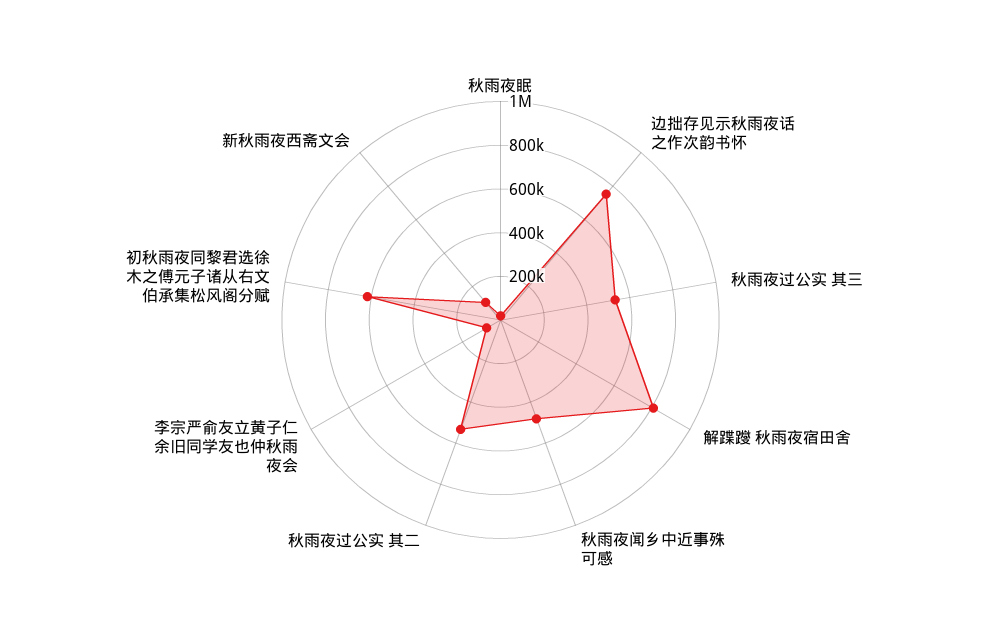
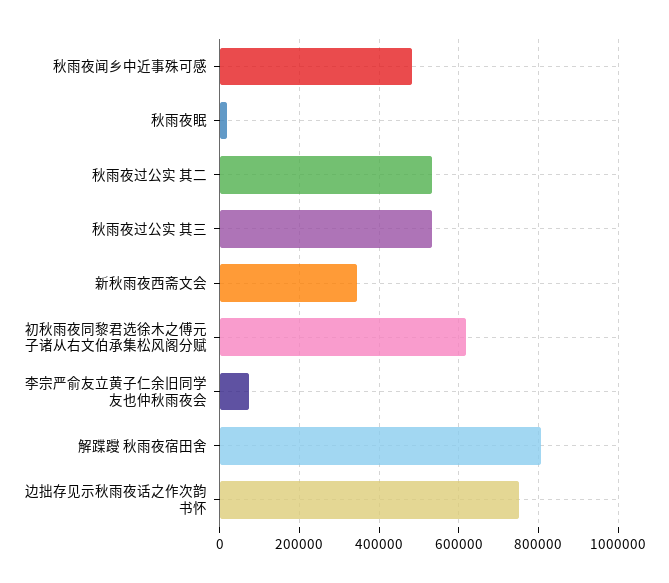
新秋雨夜西斋文会: 100000 -> 340000

